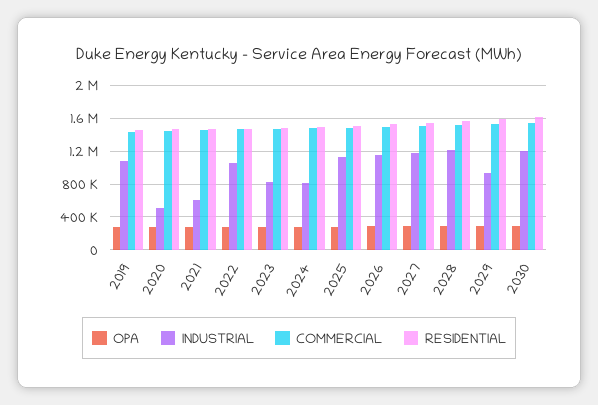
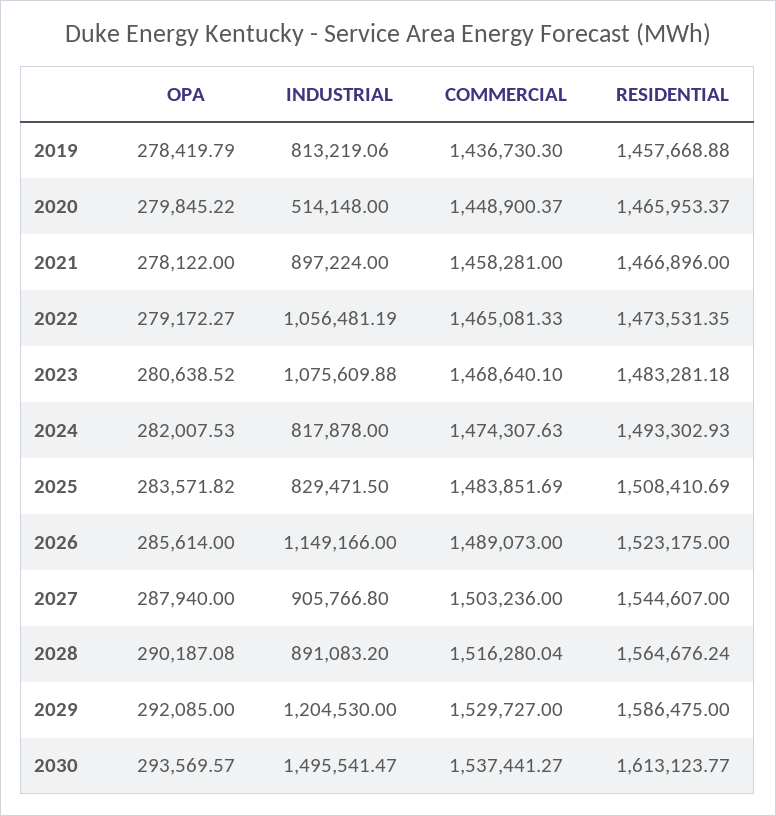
INDUSTRIAL, 2019: 1100000 -> 813219.06
INDUSTRIAL, 2021: 600000 -> 897224
INDUSTRIAL, 2023: 800000 -> 1075609.88
INDUSTRIAL, 2025: 1100000 -> 829471.5
INDUSTRIAL, 2027: 1200000 -> 905766.8
INDUSTRIAL, 2028: 1200000 -> 891083.2
INDUSTRIAL, 2029: 900000 -> 1204530
INDUSTRIAL, 2030: 1200000 -> 1495541.47

